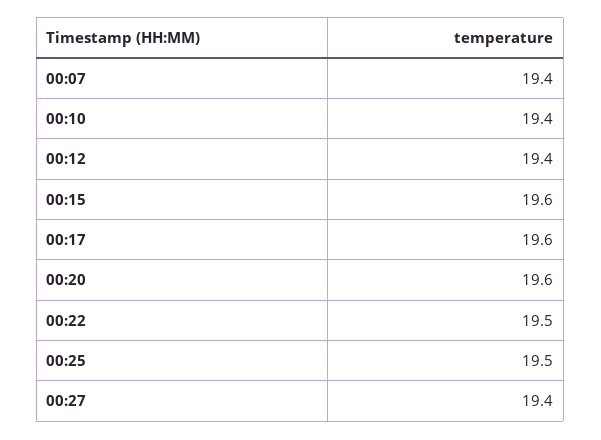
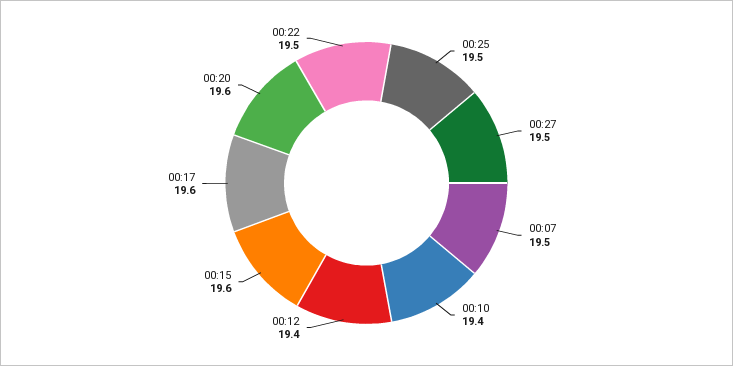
00:07: 19.4 -> 19.5
00:27: 19.4 -> 19.5

